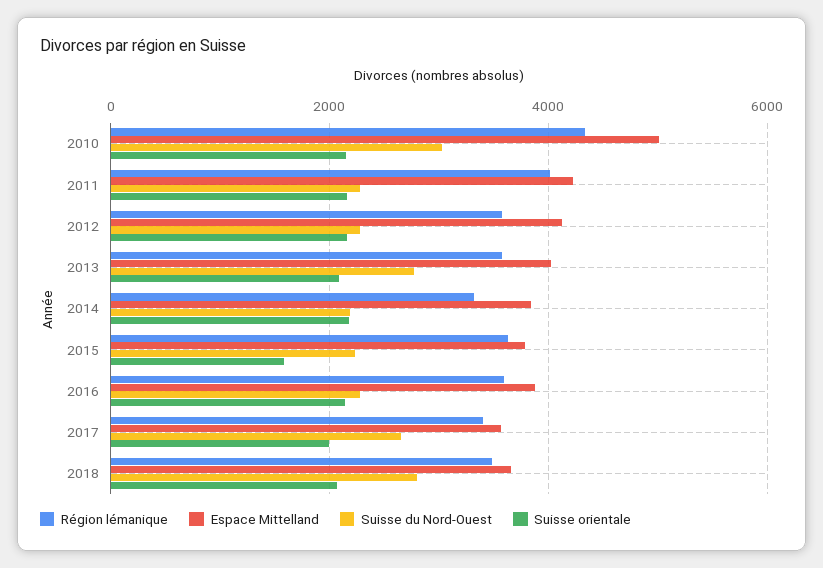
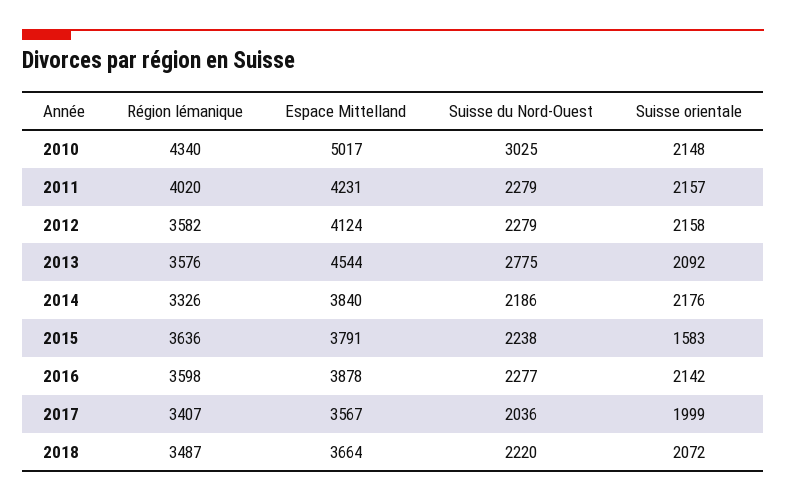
Espace Mittelland, 2013: 4000 -> 4544
Suisse du Nord-Ouest, 2017: 2600 -> 2036
Suisse du Nord-Ouest, 2018: 2800 -> 2220

